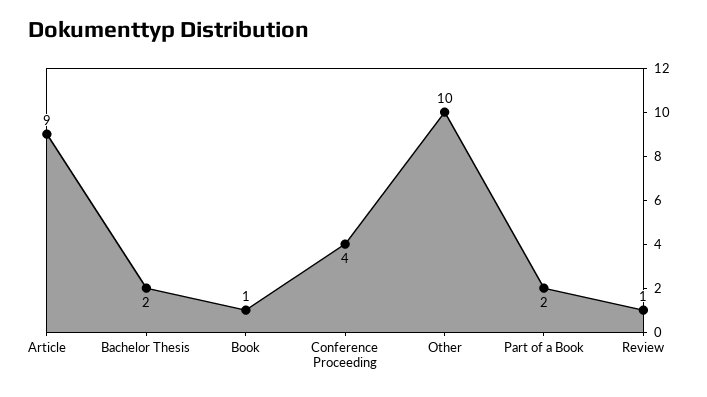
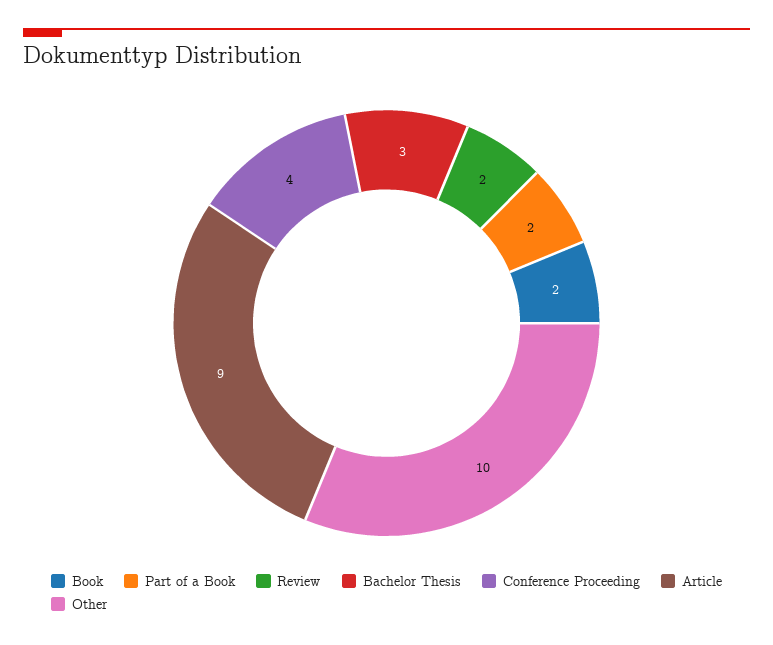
Bachelor Thesis: 2 -> 3
Book: 1 -> 2
Review: 1 -> 2

